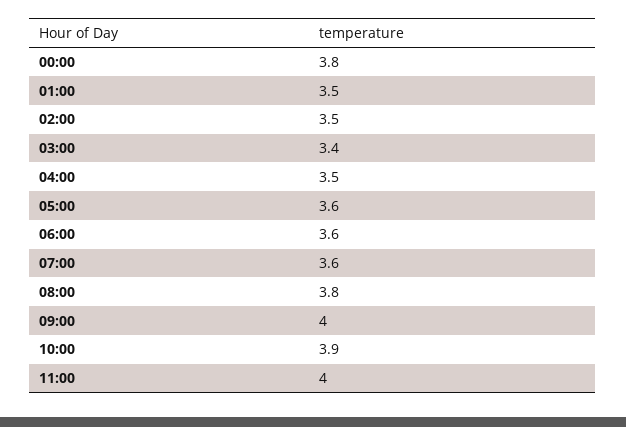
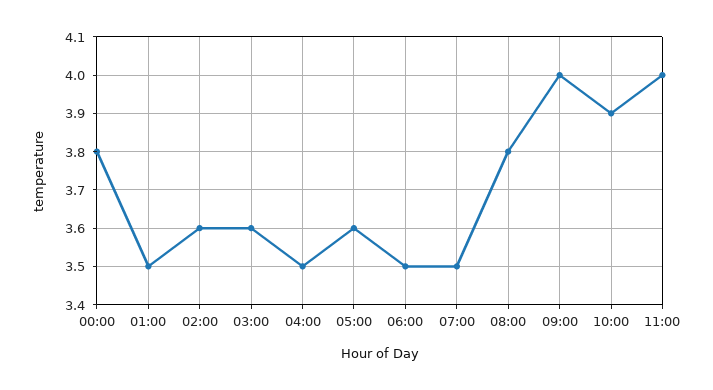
02:00: 3.5 -> 3.6
03:00: 3.4 -> 3.6
06:00: 3.6 -> 3.5
07:00: 3.6 -> 3.5

